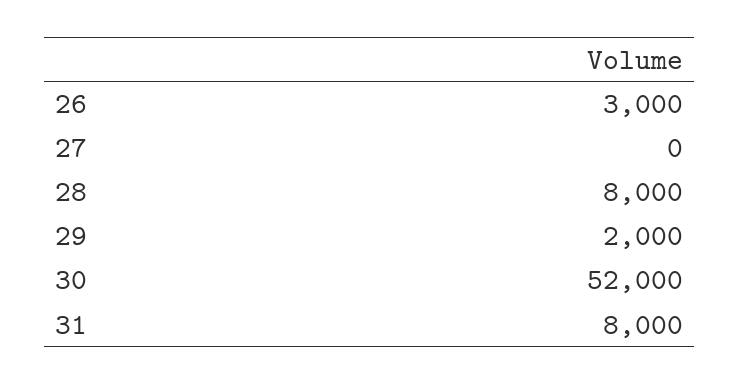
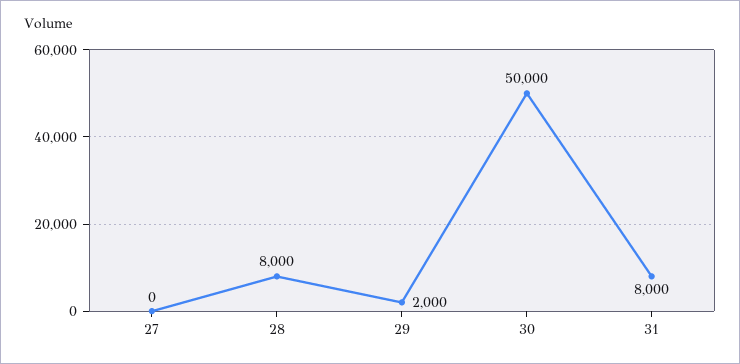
26: 3000 -> none
30: 52000 -> 50000

